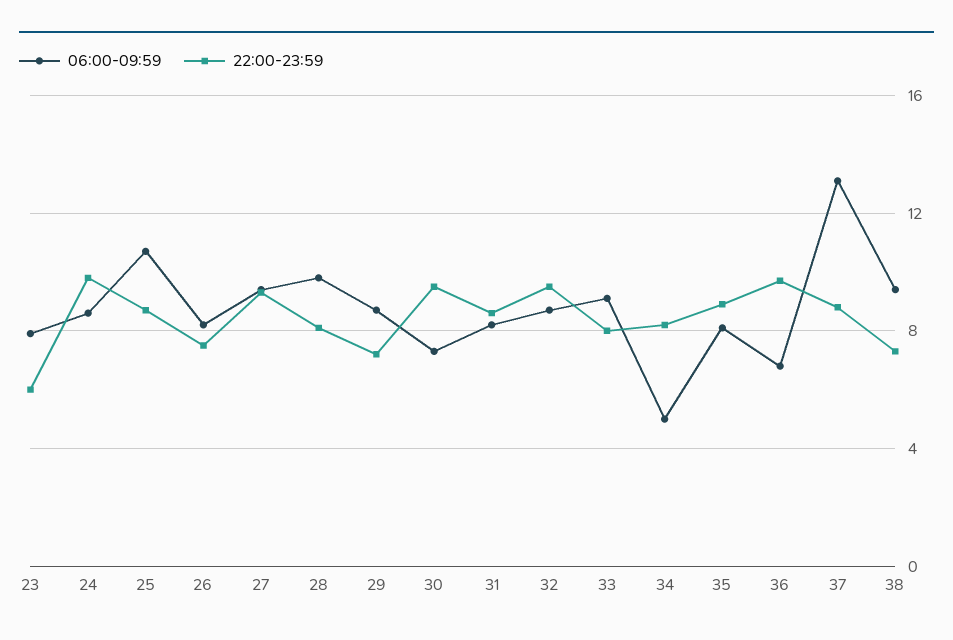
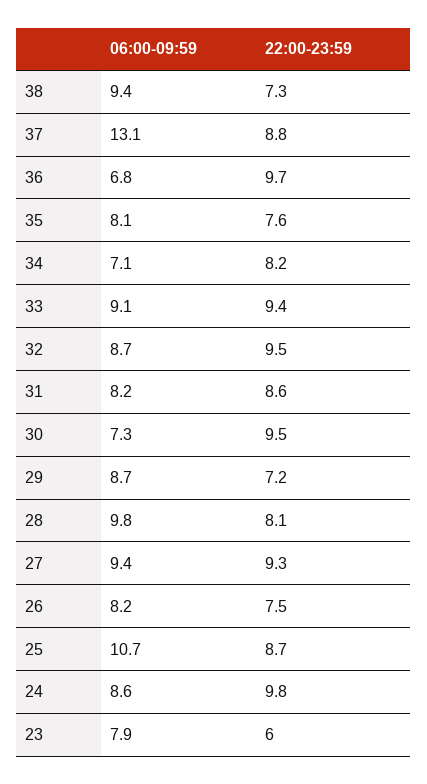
22:00-23:59, 33: 8 -> 9.4
06:00-09:59, 34: 5 -> 7.1
22:00-23:59, 35: 9 -> 7.6

